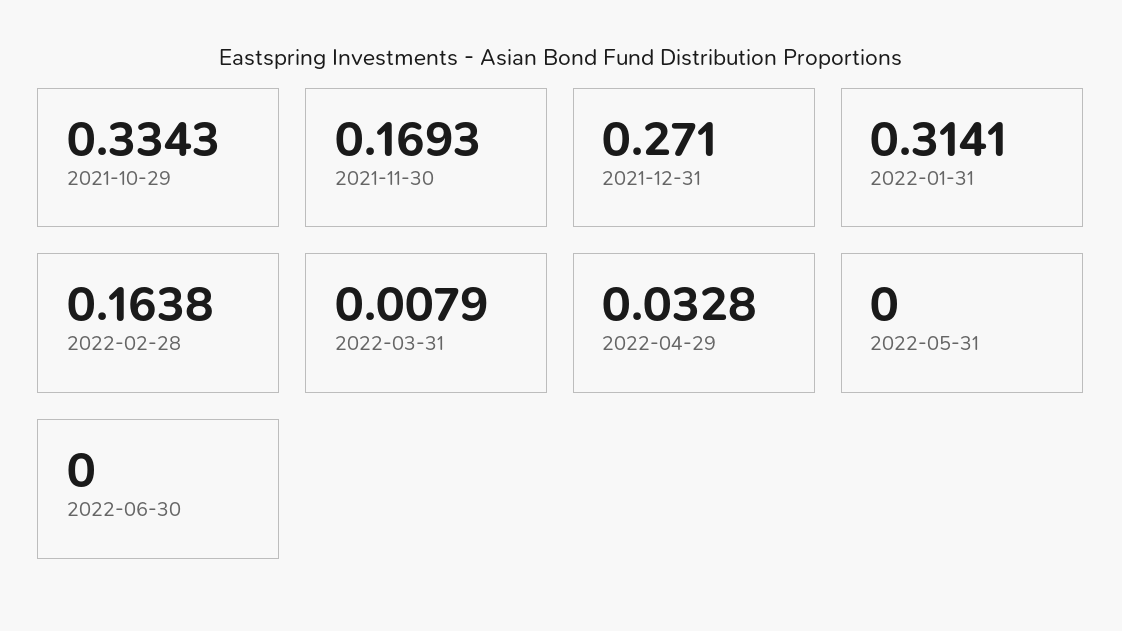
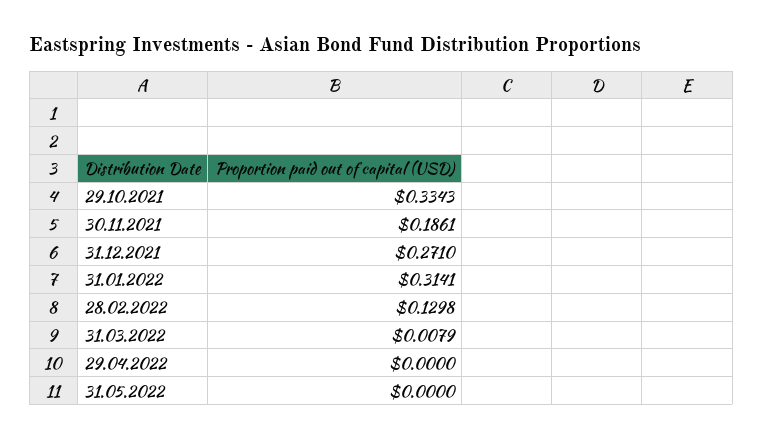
2021-11-30: 0.1693 -> 0.1861
2022-02-28: 0.1638 -> 0.1298
2022-04-29: 0.0328 -> 0
2022-06-30: 0 -> none

